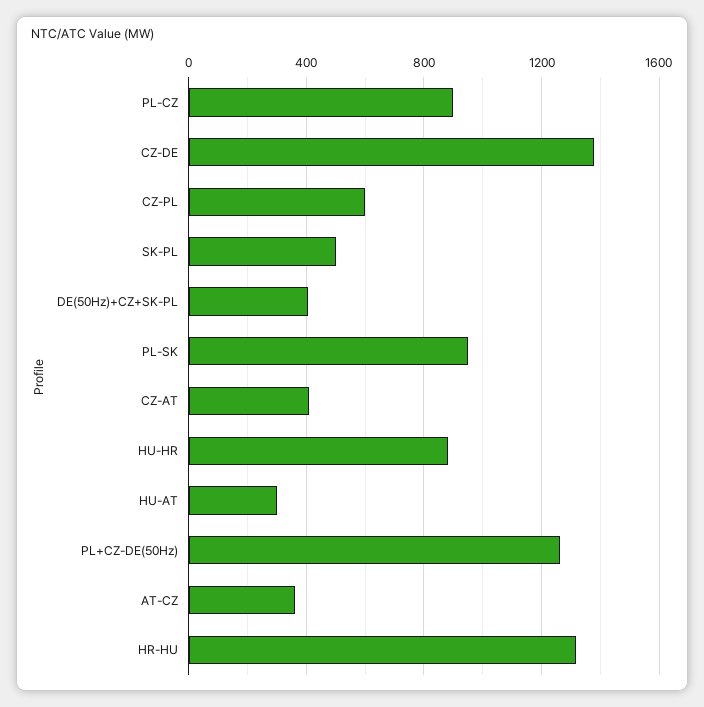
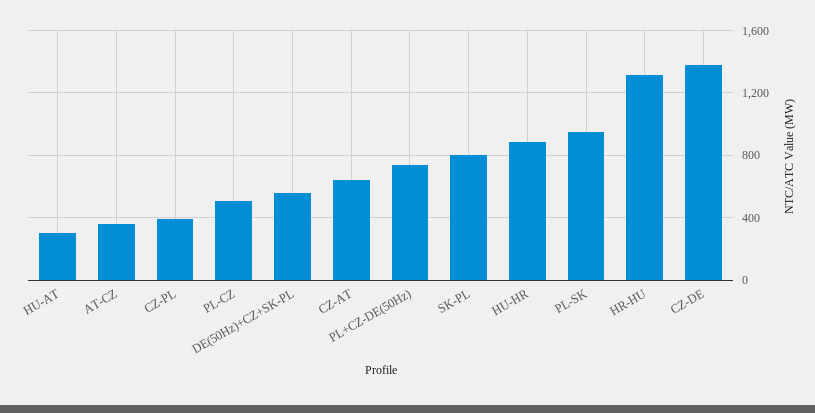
PL-CZ: 900 -> 500
CZ-PL: 600 -> 400
SK-PL: 500 -> 800
DE(50Hz)+CZ+SK-PL: 400 -> 550
CZ-AT: 400 -> 650
PL+CZ-DE(50Hz): 1250 -> 750

